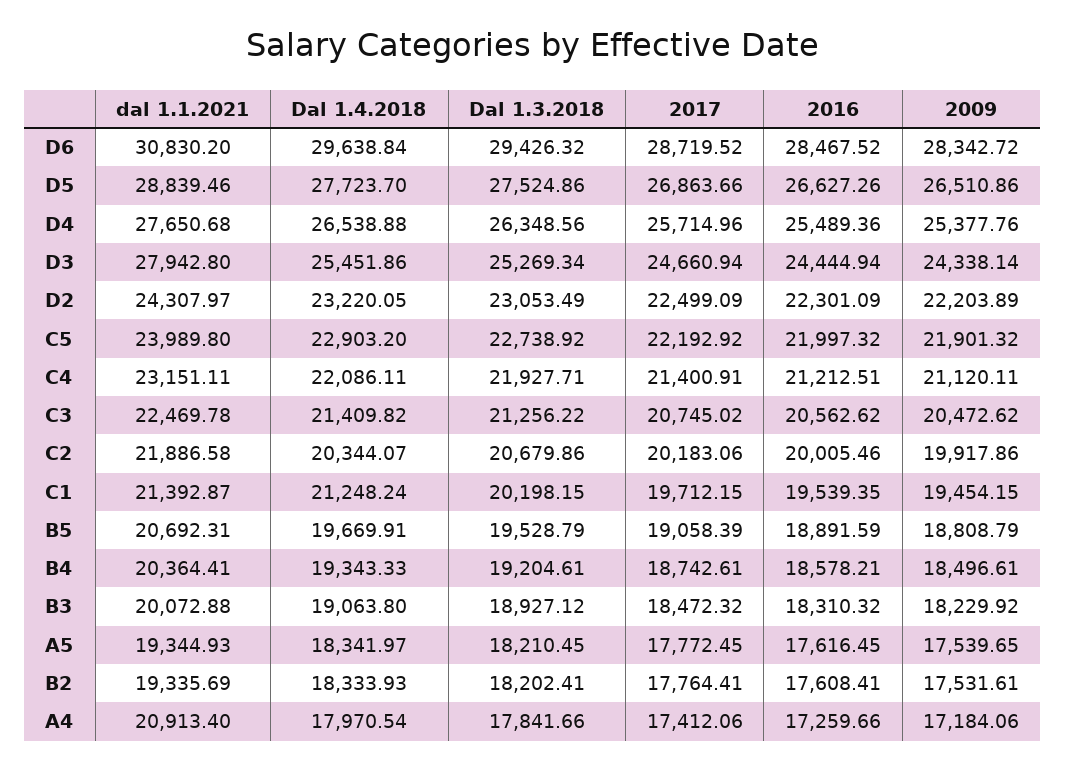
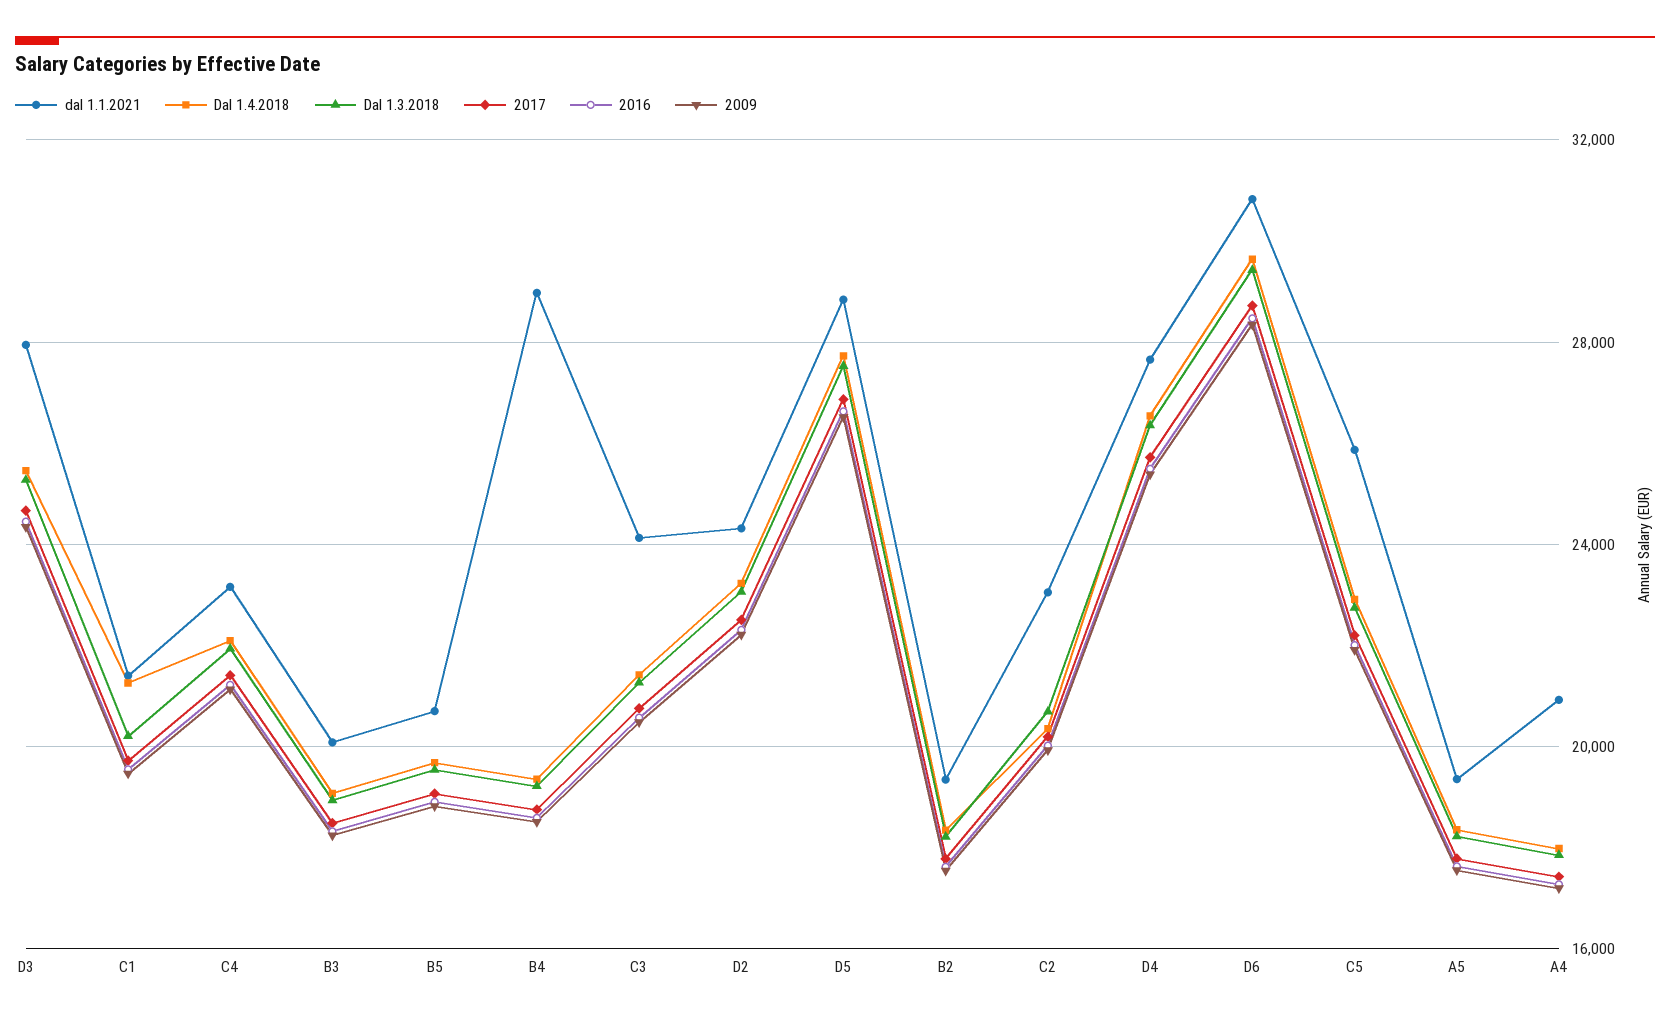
dal 1.1.2021, C5: 23989.8 -> 26000
dal 1.1.2021, C3: 22469.78 -> 24000
dal 1.1.2021, C2: 21886.58 -> 23000
dal 1.1.2021, B4: 20364.41 -> 29000

